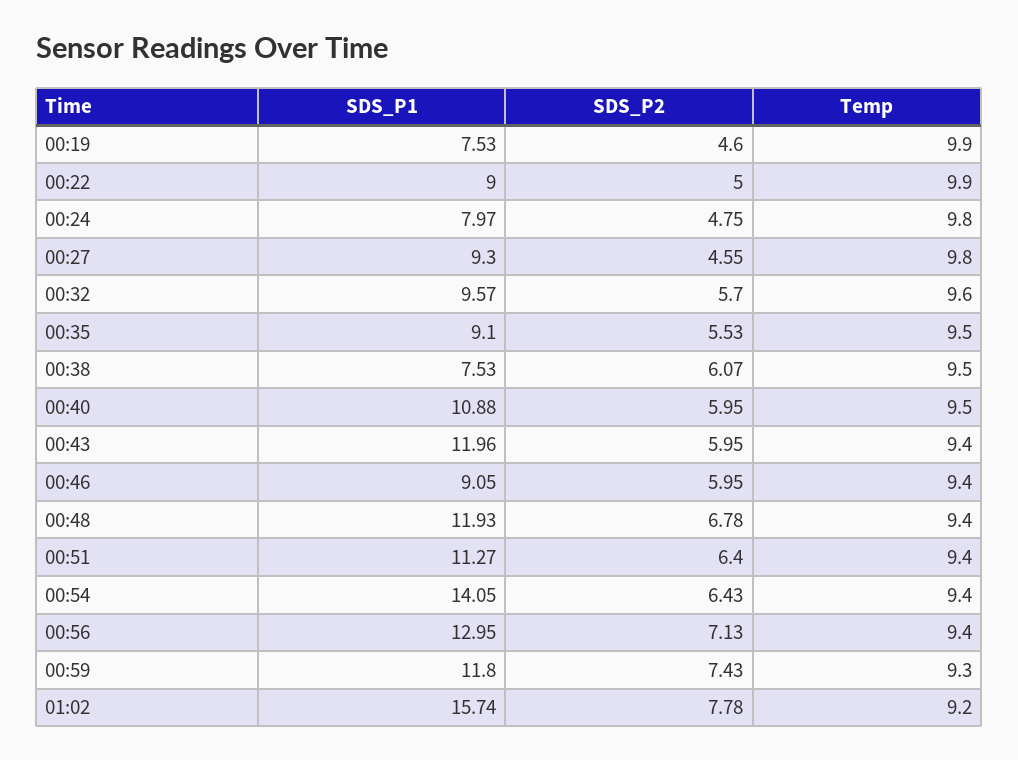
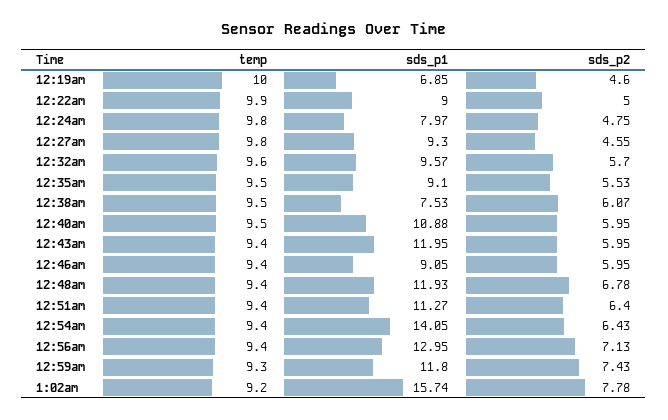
SDS_P1, 00:19: 7.53 -> 6.85
Temp, 00:19: 9.9 -> 10
SDS_P1, 00:43: 11.96 -> 11.95

